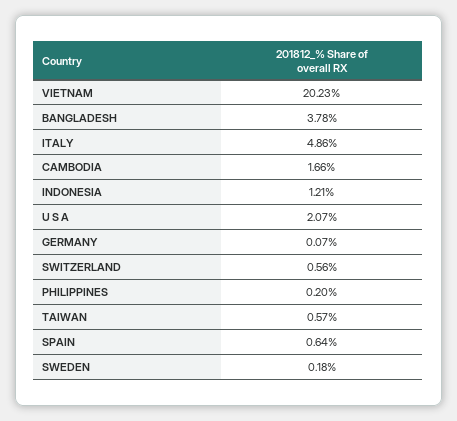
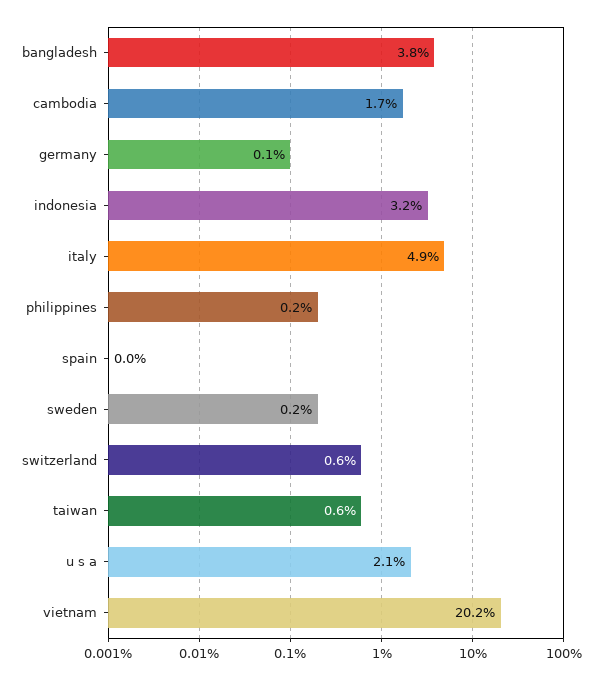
INDONESIA: 1.21 -> 3.2
SPAIN: 0.64 -> 0

